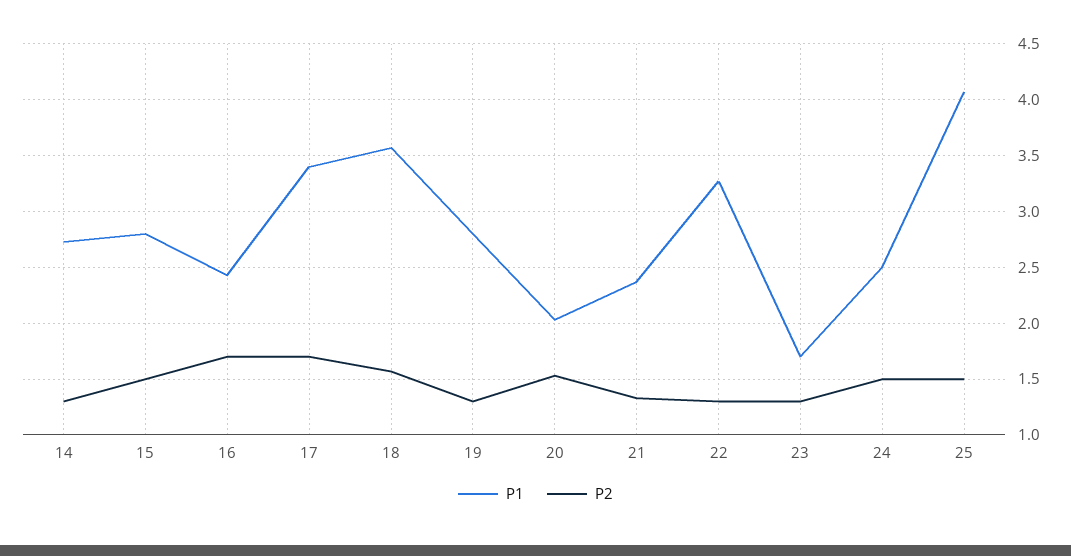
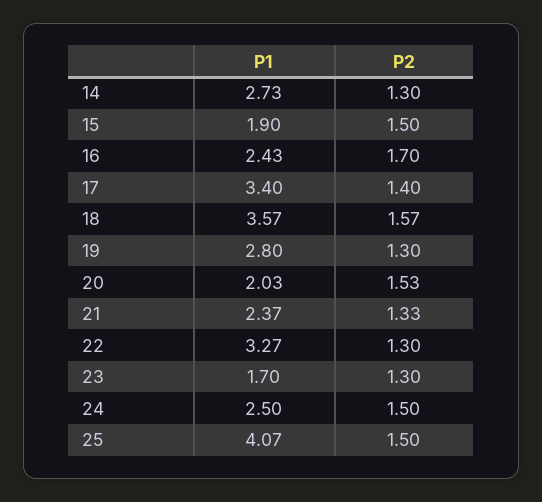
P1, 15: 2.8 -> 1.9
P2, 17: 1.7 -> 1.4

